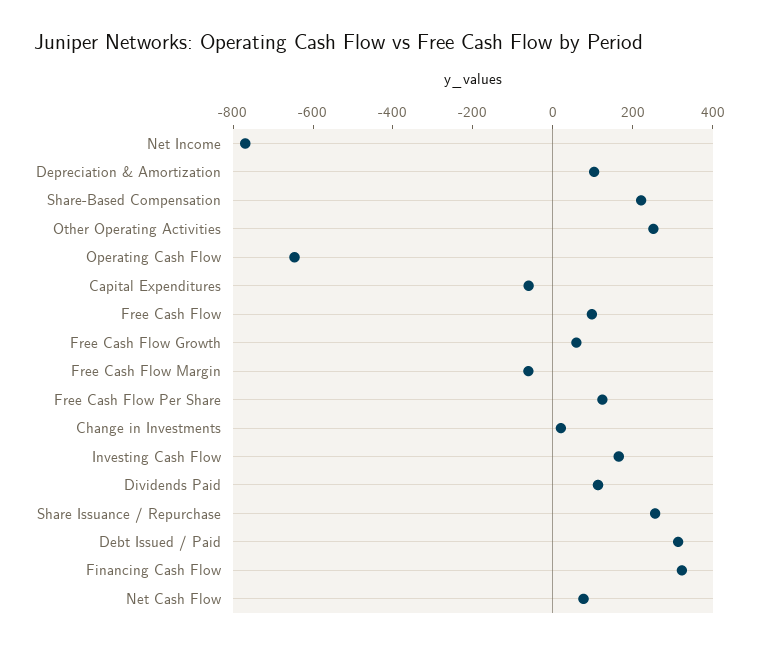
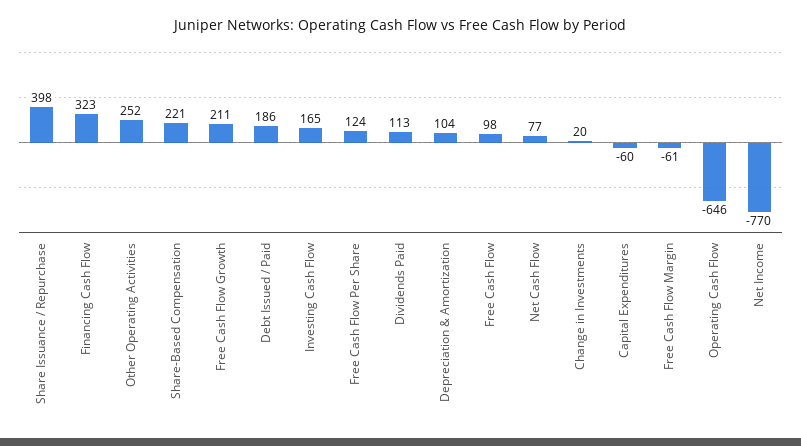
Free Cash Flow Growth: 50 -> 211
Share Issuance / Repurchase: 250 -> 398
Debt Issued / Paid: 300 -> 186

